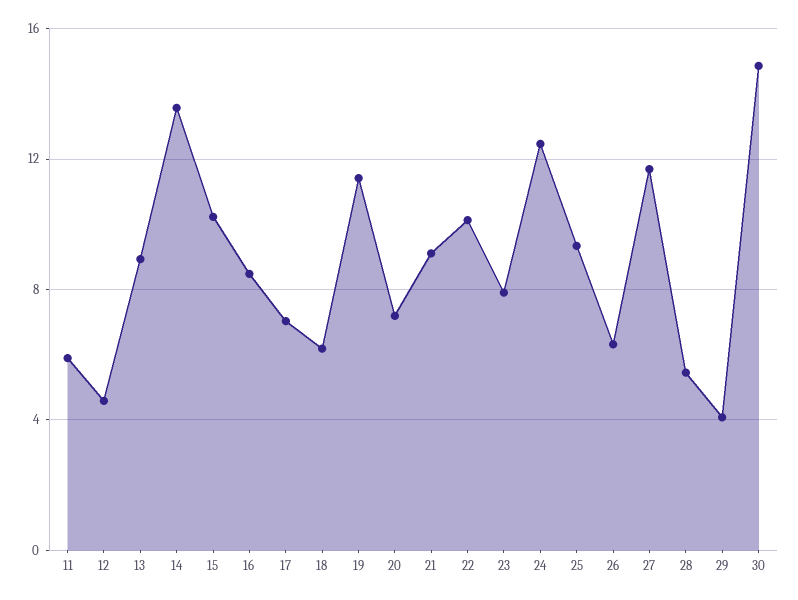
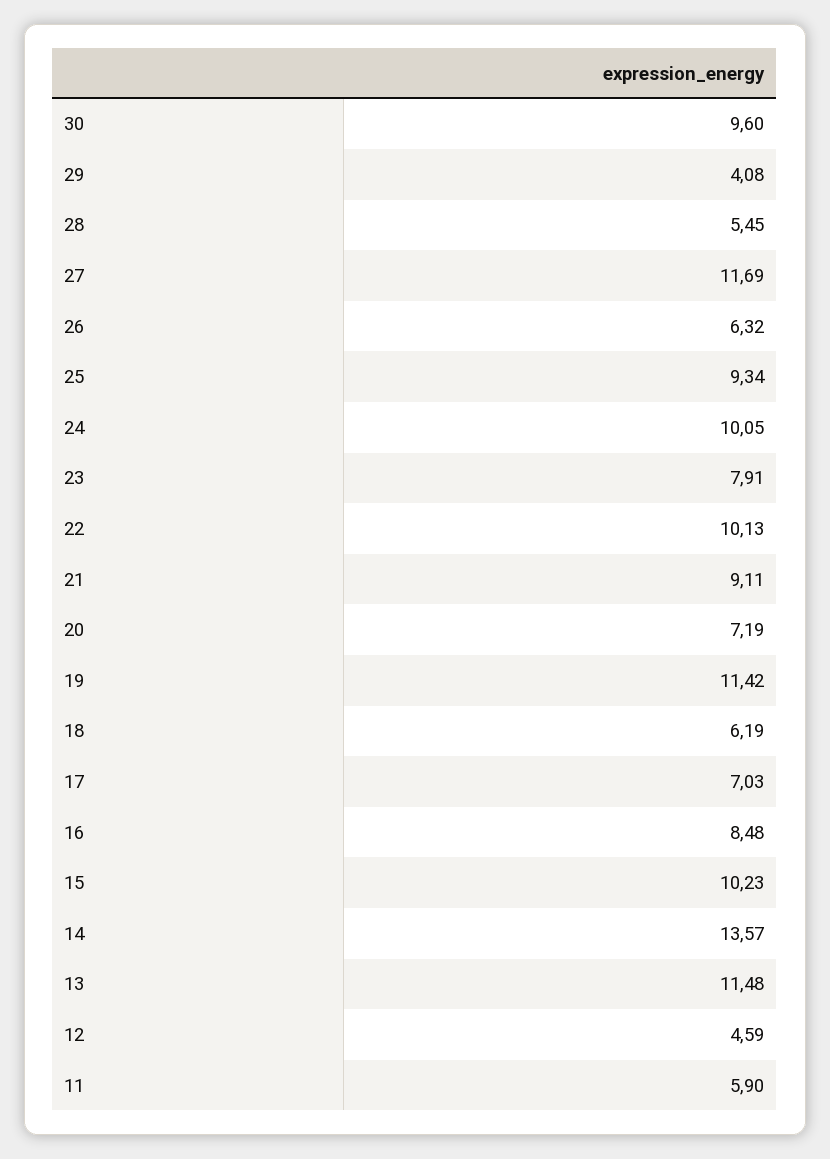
13: 9 -> 11.48
24: 12.5 -> 10.05
30: 15 -> 9.6

